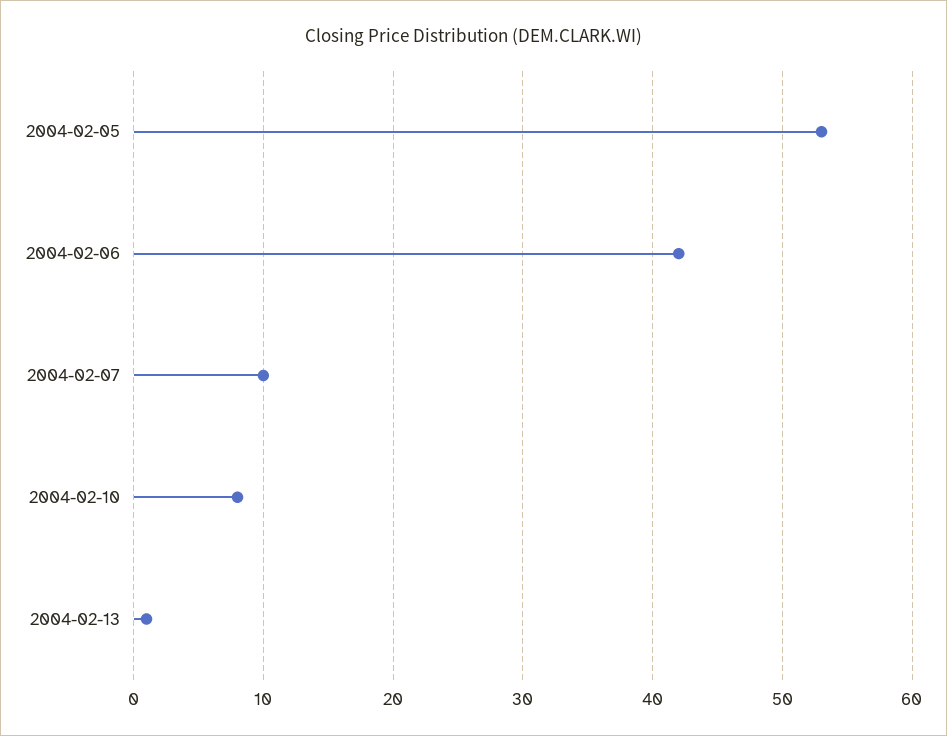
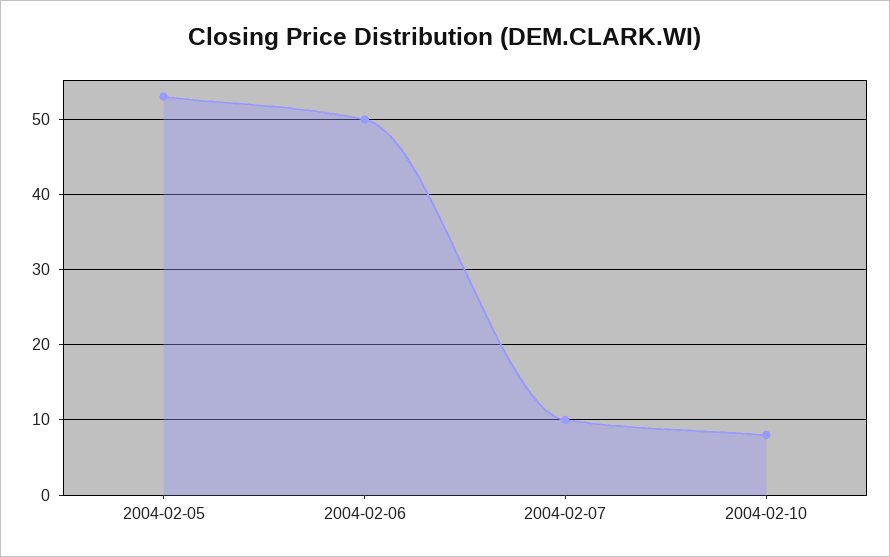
2004-02-06: 42 -> 50
2004-02-13: 1 -> none

